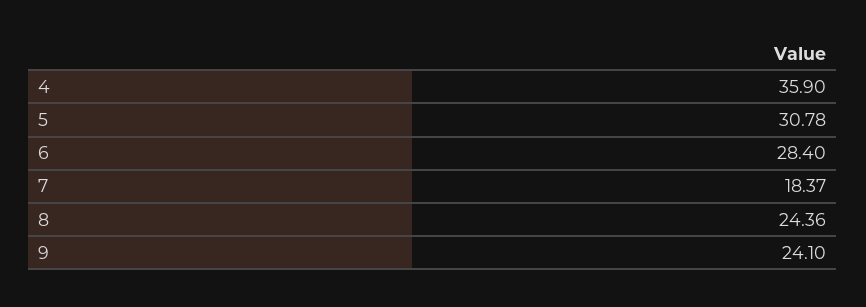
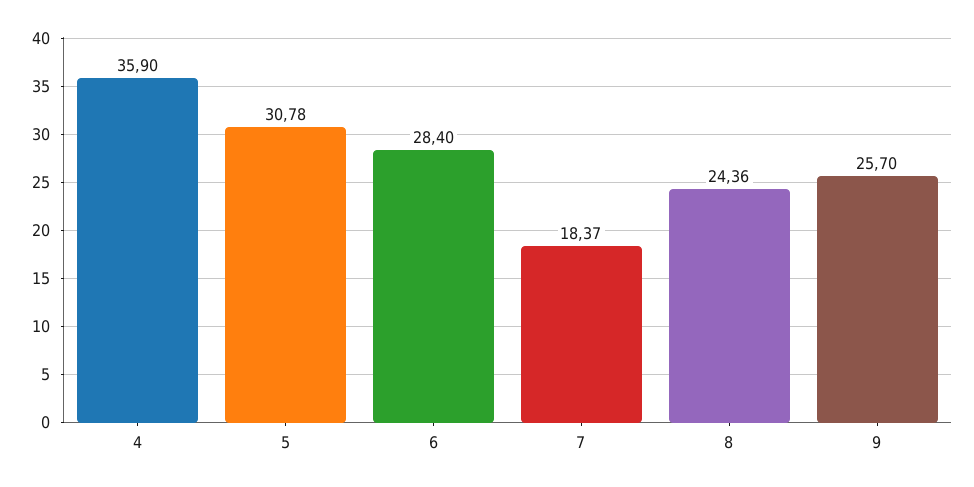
9: 24.1 -> 25.7

